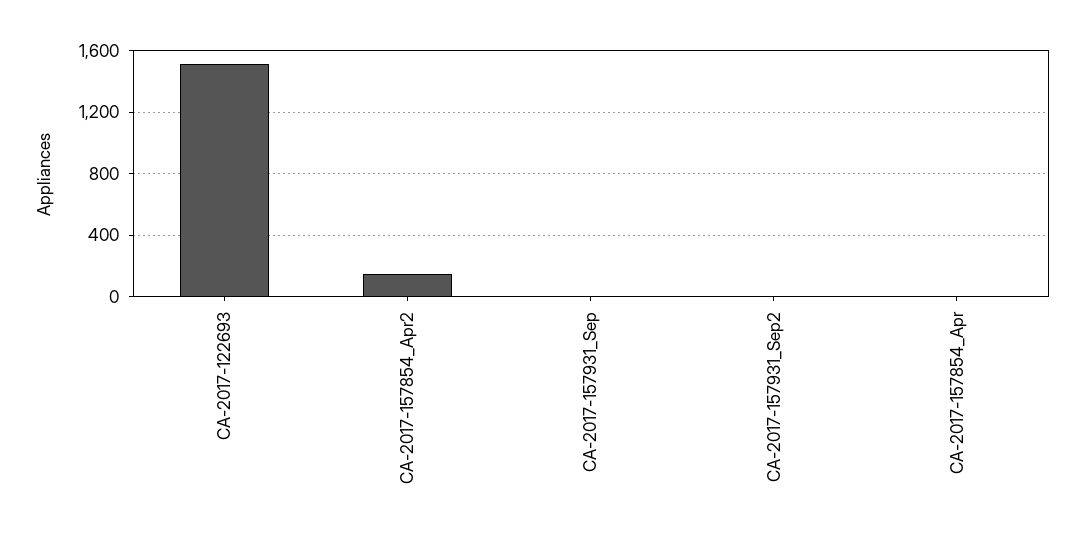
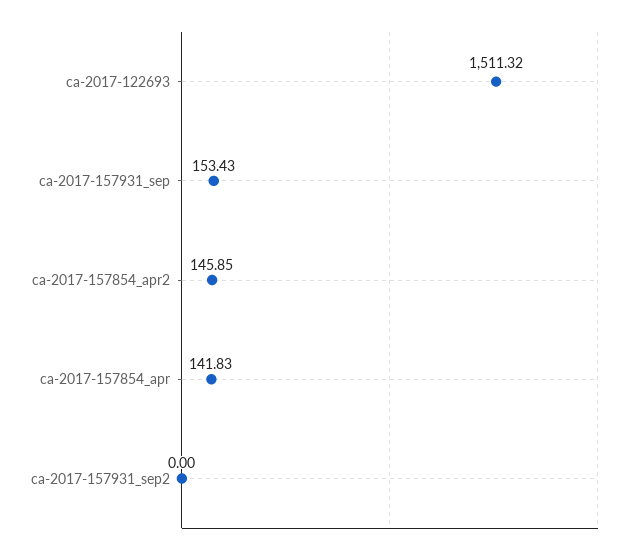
CA-2017-157931_Sep: 0 -> 153.43
CA-2017-157854_Apr: 0 -> 141.83

